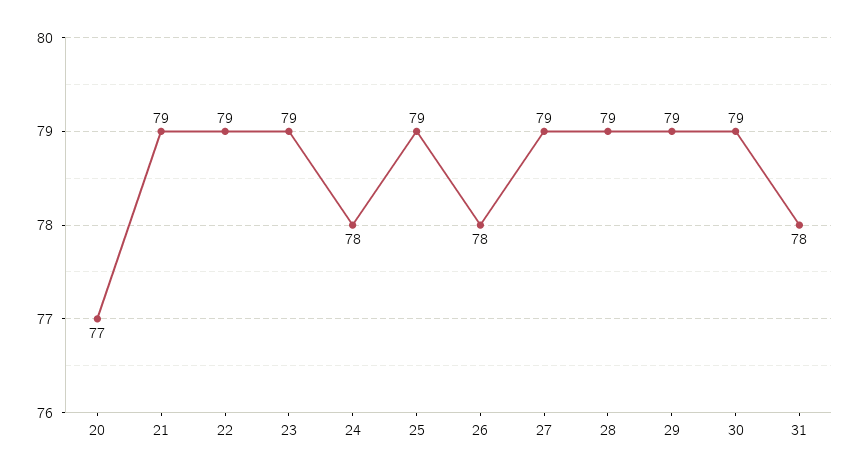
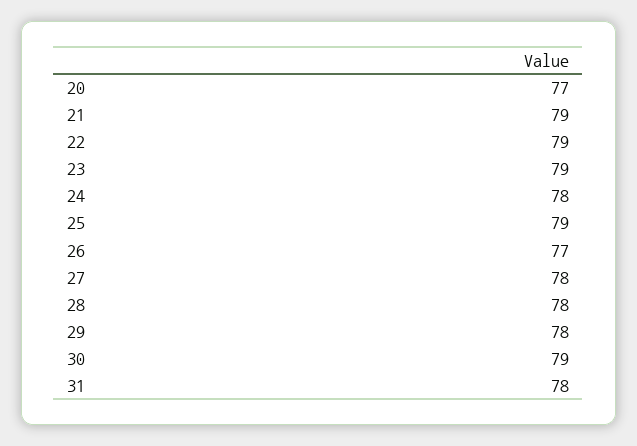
26: 78 -> 77
27: 79 -> 78
28: 79 -> 78
29: 79 -> 78

